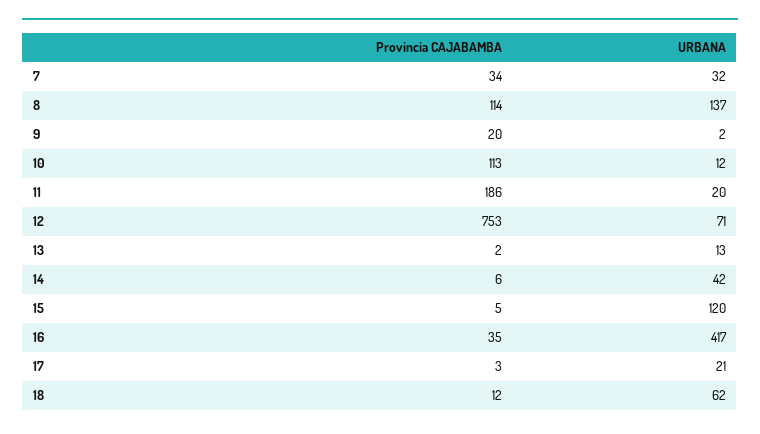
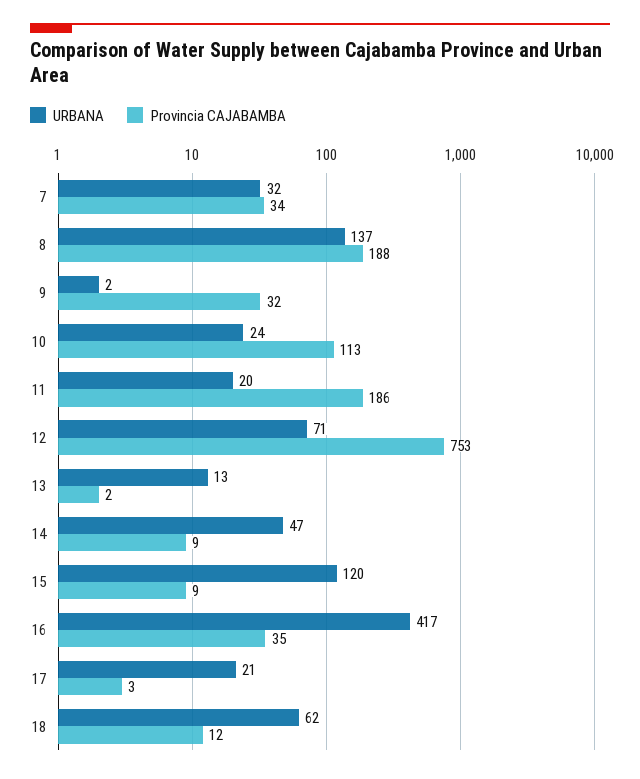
Provincia CAJABAMBA, 8: 114 -> 188
Provincia CAJABAMBA, 9: 20 -> 32
URBANA, 10: 12 -> 24
Provincia CAJABAMBA, 14: 6 -> 9
URBANA, 14: 42 -> 47
Provincia CAJABAMBA, 15: 5 -> 9

